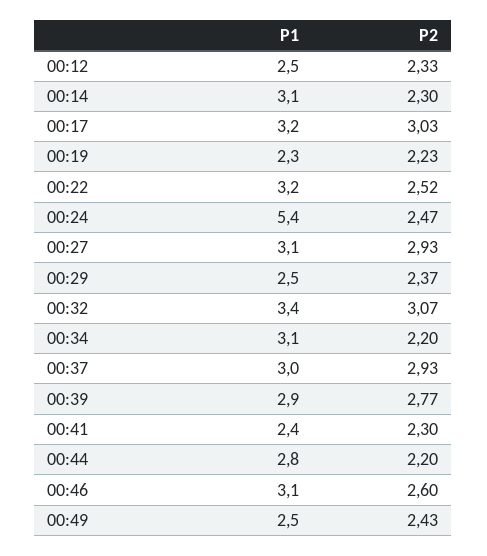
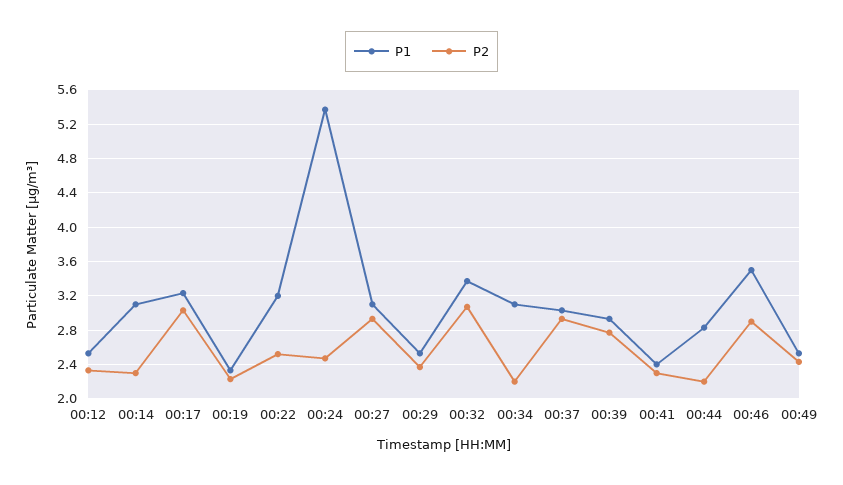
P1, 00:46: 3.1 -> 3.5
P2, 00:46: 2.6 -> 2.9

